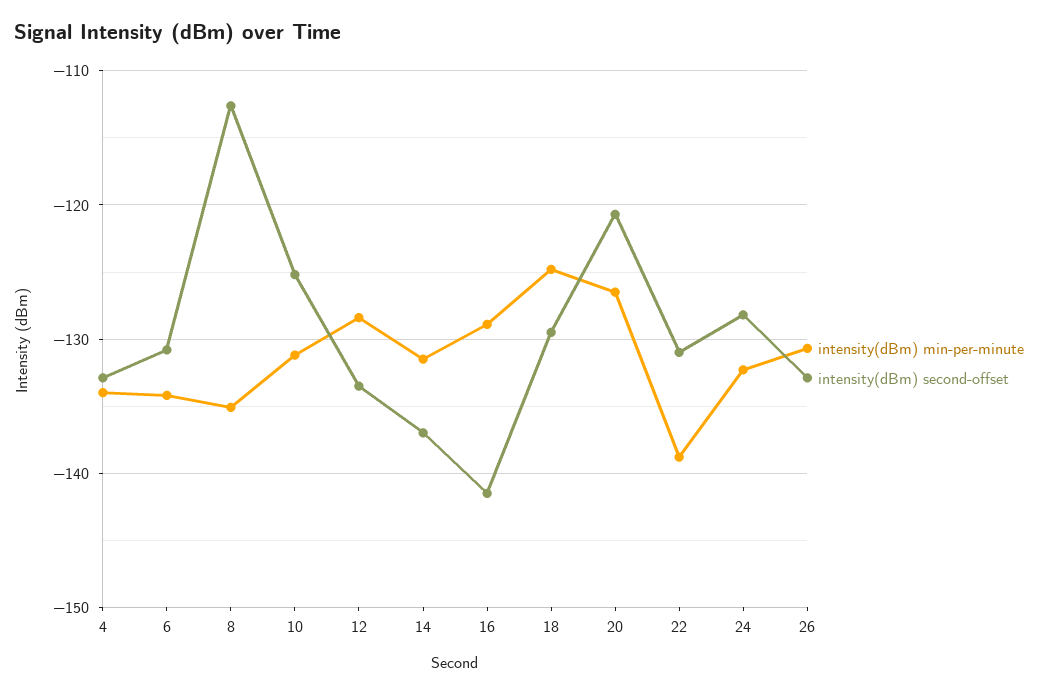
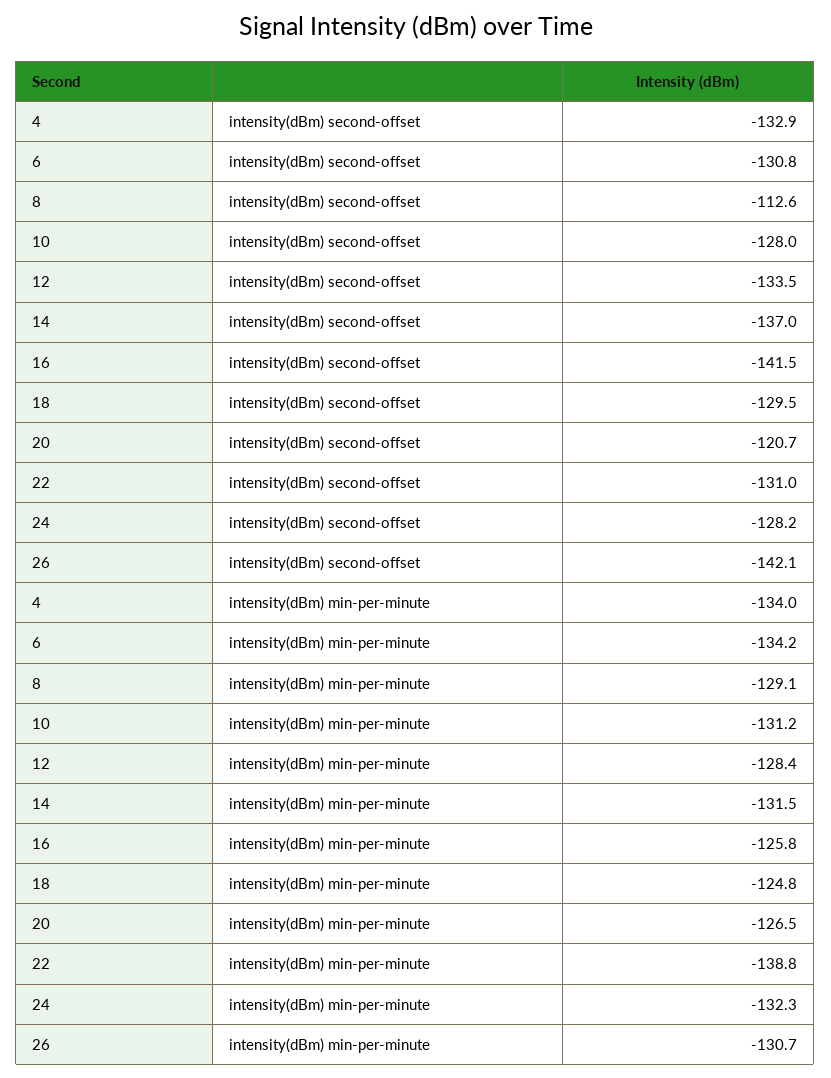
intensity(dBm) min-per-minute, 8: -135 -> -129.1
intensity(dBm) second-offset, 10: -125 -> -128
intensity(dBm) min-per-minute, 16: -129 -> -125.8
intensity(dBm) second-offset, 26: -133 -> -142.1

